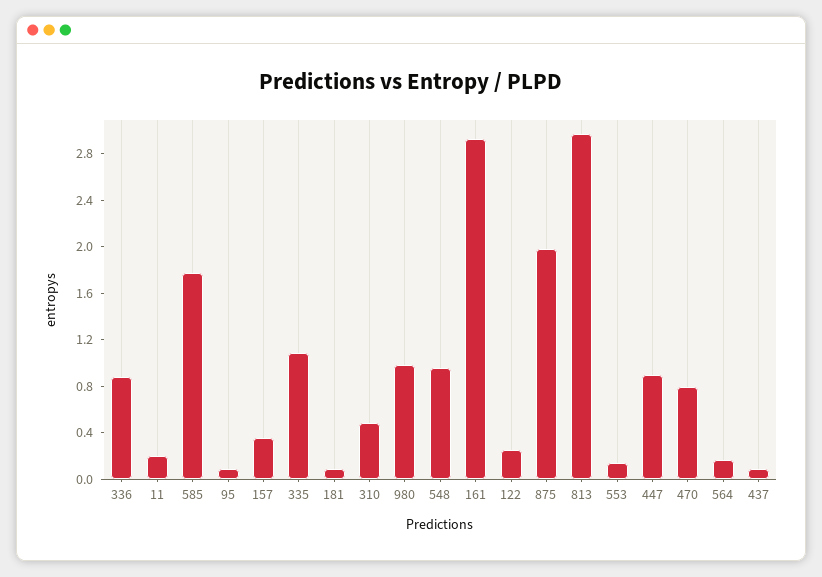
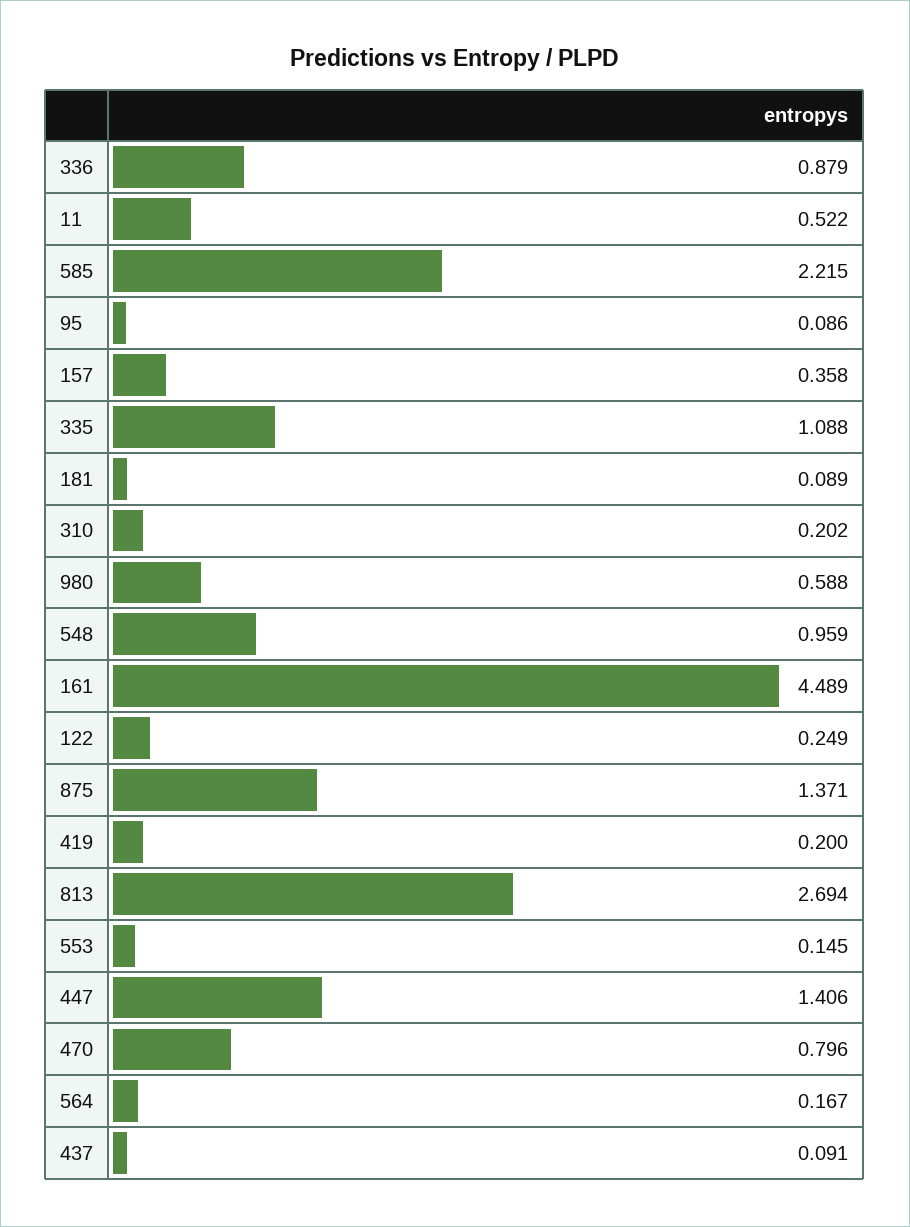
11: 0.2 -> 0.522
585: 1.8 -> 2.215
310: 0.5 -> 0.202
980: 1 -> 0.588
161: 2.9 -> 4.489
875: 2 -> 1.371
813: 3 -> 2.694
447: 0.9 -> 1.406
419: none -> 0.2

